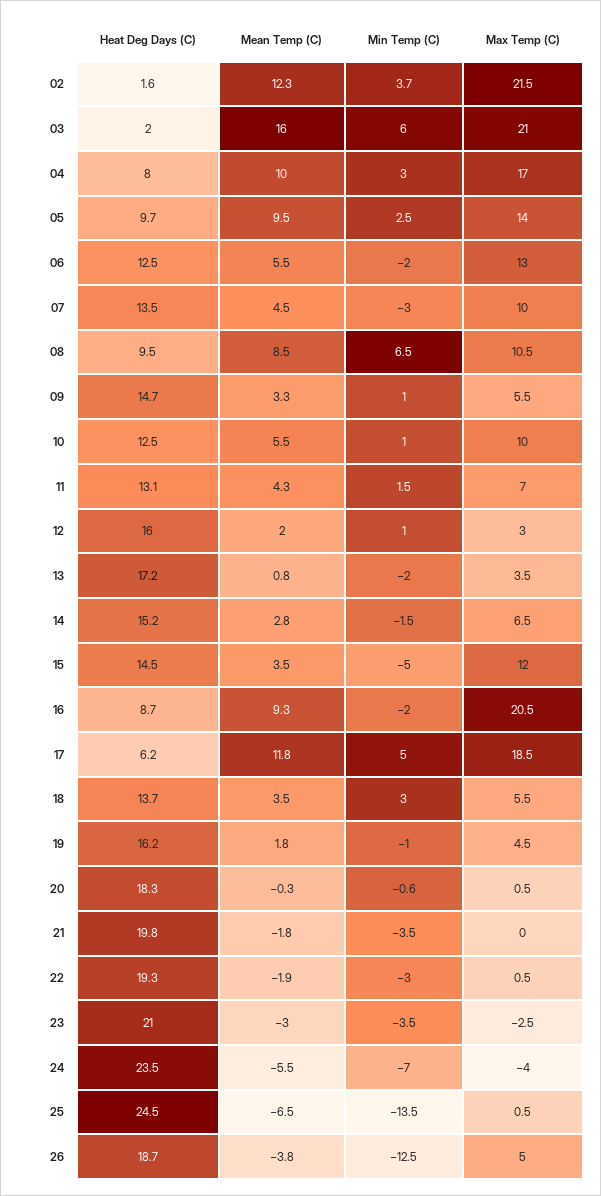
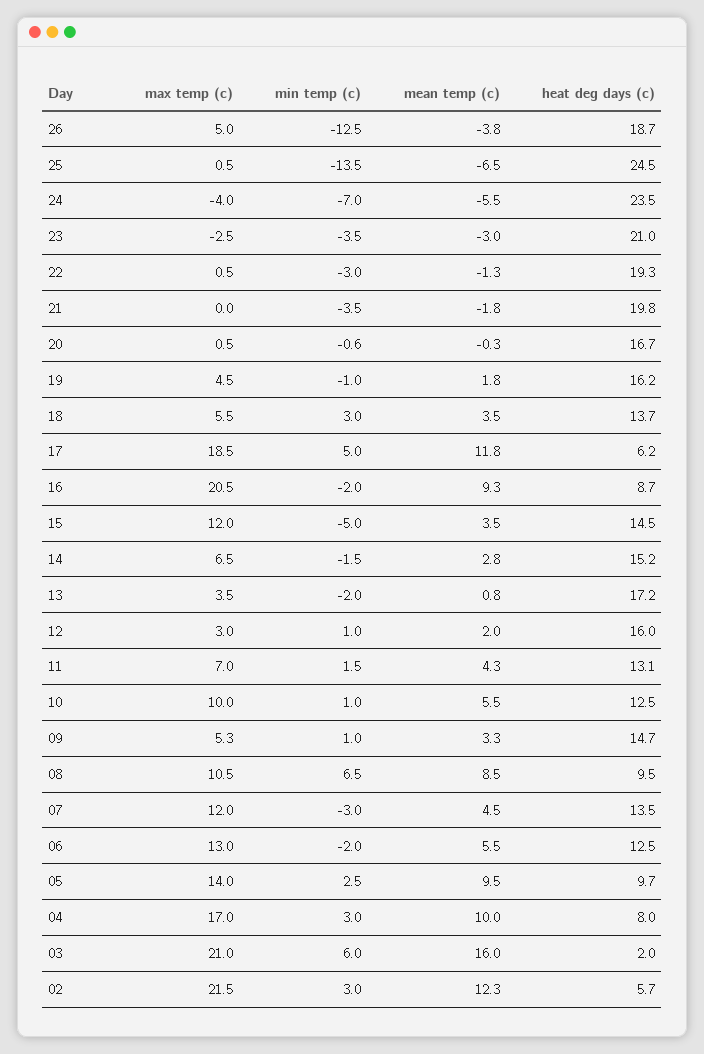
Heat Deg Days (C), 02: 1.6 -> 5.7
Min Temp (C), 02: 3.7 -> 3
Max Temp (C), 07: 10 -> 12
Max Temp (C), 09: 5.5 -> 5.3
Heat Deg Days (C), 20: 18.3 -> 16.7
Mean Temp (C), 22: -1.9 -> -1.3

